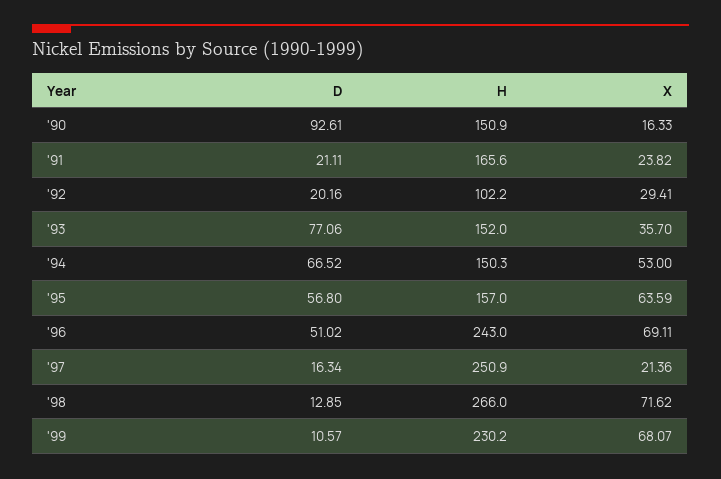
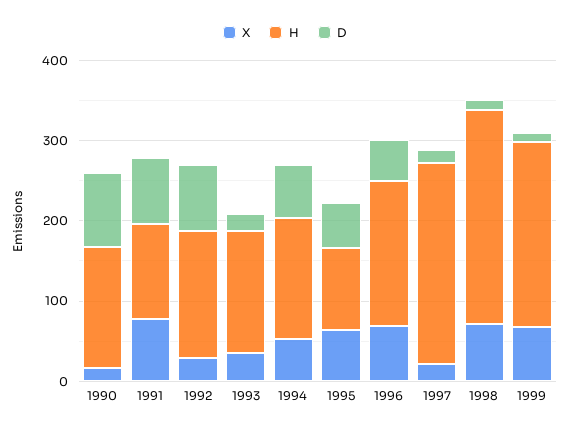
D, '91: 21.11 -> 80
H, '91: 165.6 -> 120
X, '91: 23.82 -> 80
D, '92: 20.16 -> 80
H, '92: 102.2 -> 160
D, '93: 77.06 -> 20
H, '95: 157 -> 100
H, '96: 243 -> 180

